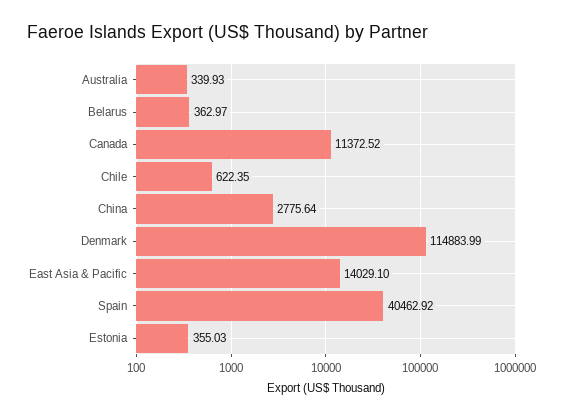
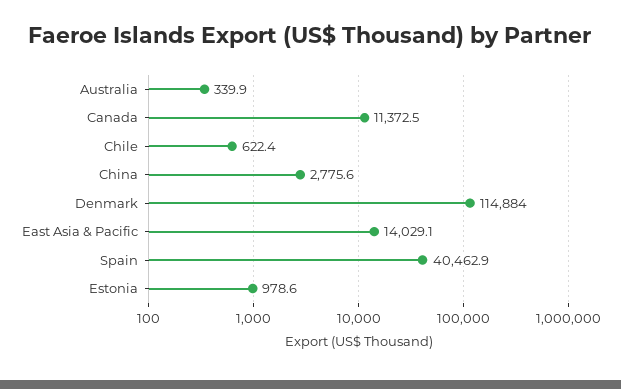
Belarus: 362.97 -> none
Estonia: 355.03 -> 978.6

